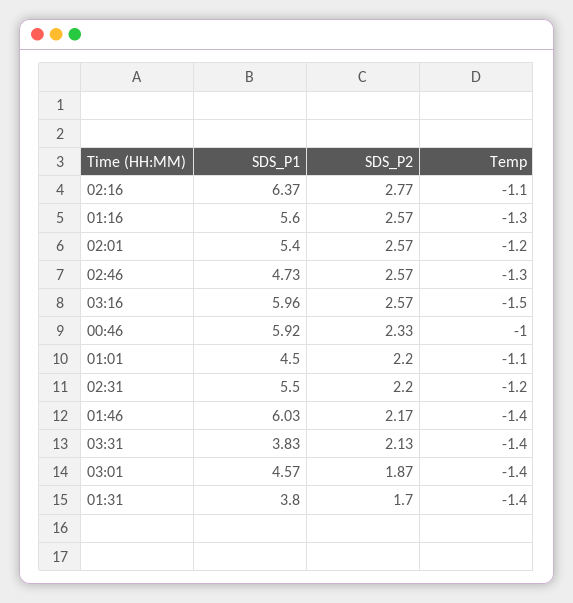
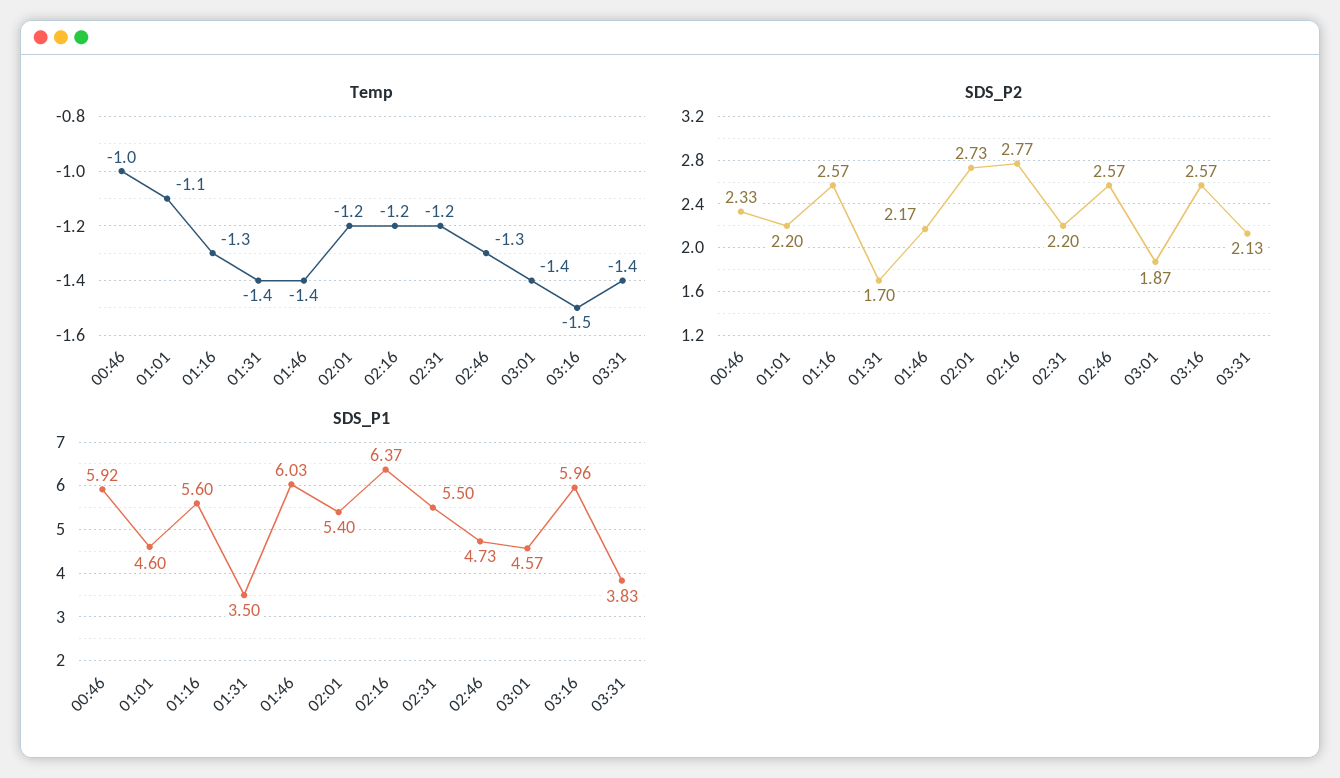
Temp, 02:16: -1.1 -> -1.2
SDS_P2, 02:01: 2.57 -> 2.73
SDS_P1, 01:01: 4.5 -> 4.6
SDS_P1, 01:31: 3.8 -> 3.5

